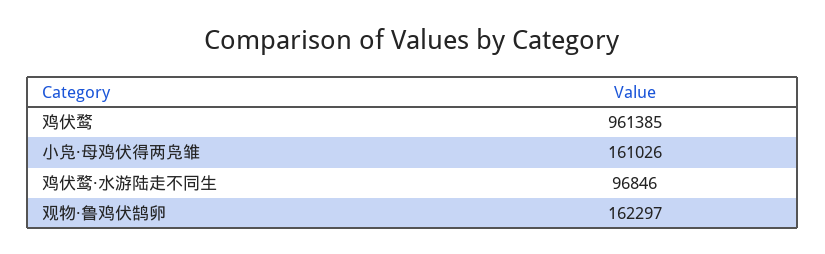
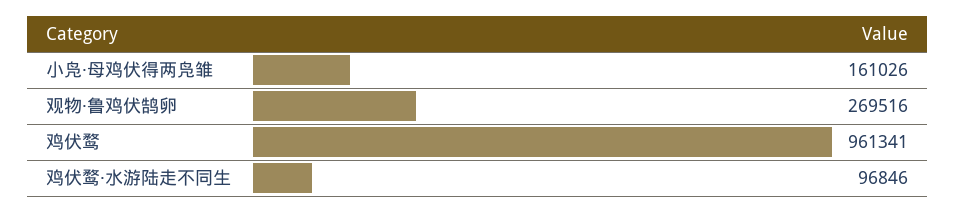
鸡伏鹜: 961385 -> 961341
观物·鲁鸡伏鹄卵: 162297 -> 269516

